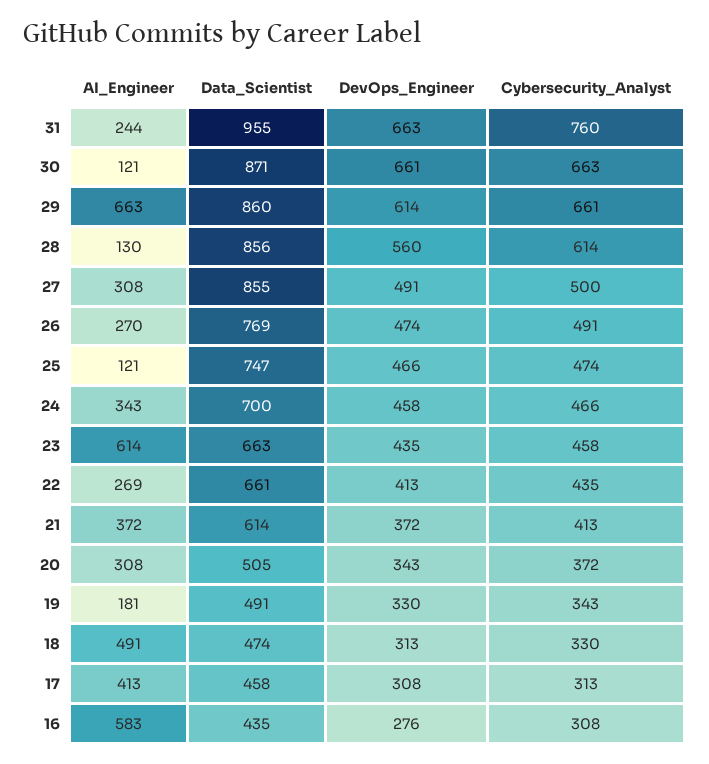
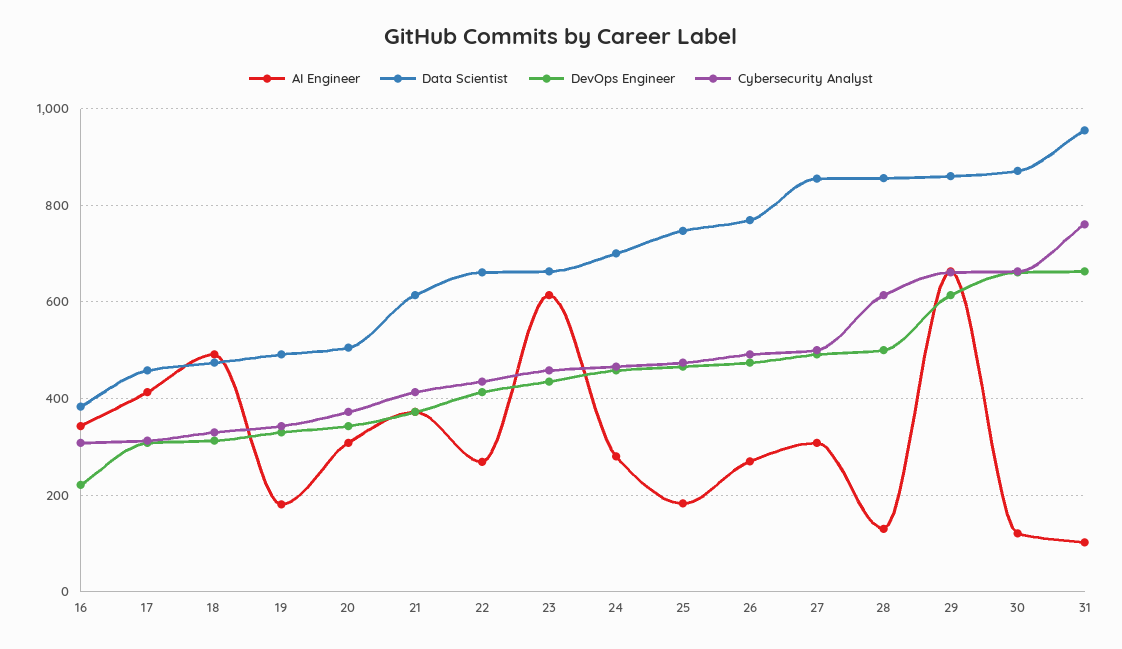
AI_Engineer, 31: 244 -> 100
DevOps_Engineer, 28: 560 -> 500
AI_Engineer, 25: 121 -> 180
AI_Engineer, 24: 343 -> 280
AI_Engineer, 16: 583 -> 340
Data_Scientist, 16: 435 -> 380
DevOps_Engineer, 16: 276 -> 220

